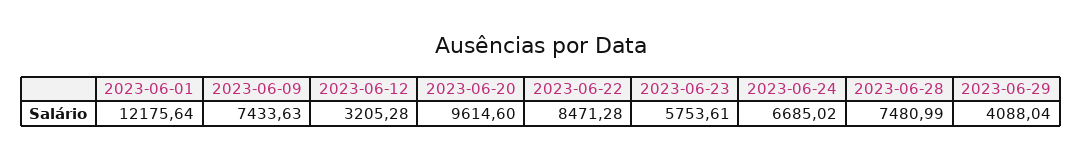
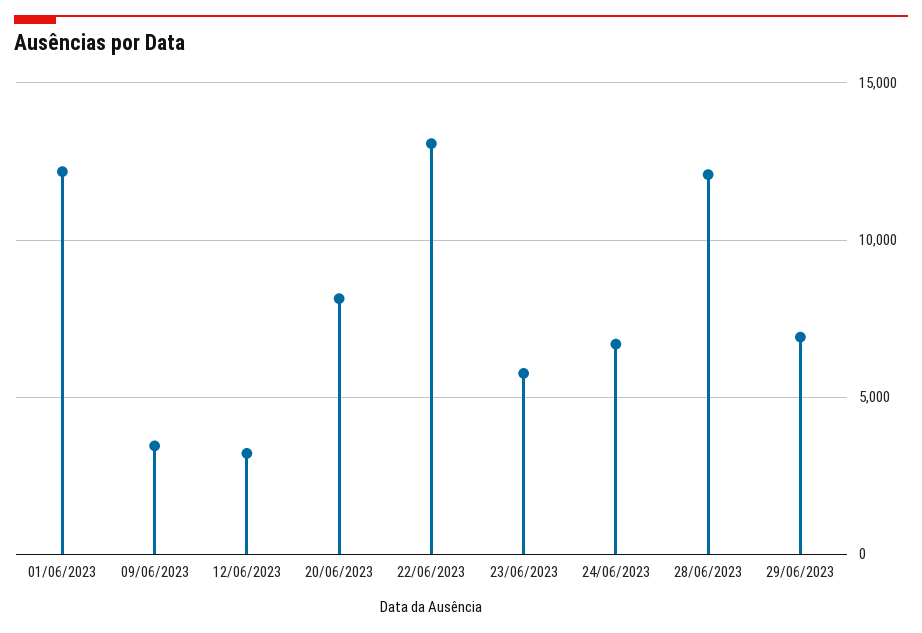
2023-06-09: 7433.63 -> 3500
2023-06-20: 9614.6 -> 8000
2023-06-22: 8471.28 -> 13000
2023-06-28: 7480.99 -> 12000
2023-06-29: 4088.04 -> 7000

